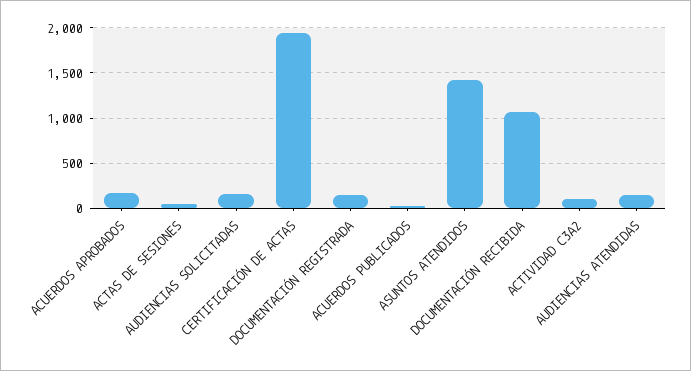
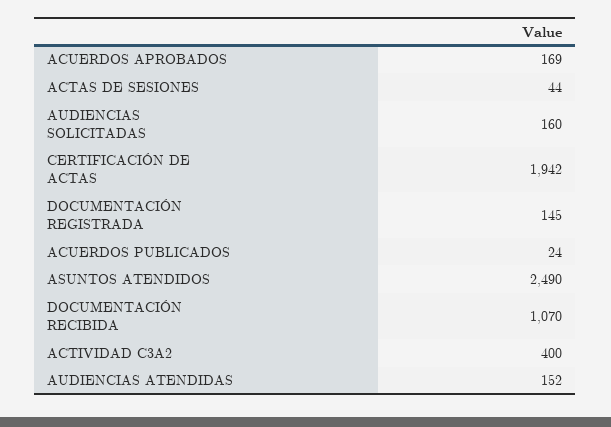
ASUNTOS ATENDIDOS: 1400 -> 2490
ACTIVIDAD C3A2: 100 -> 400

